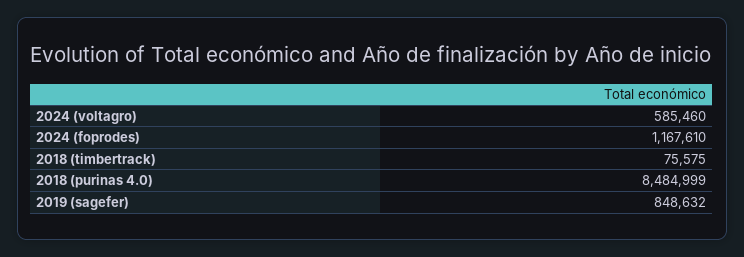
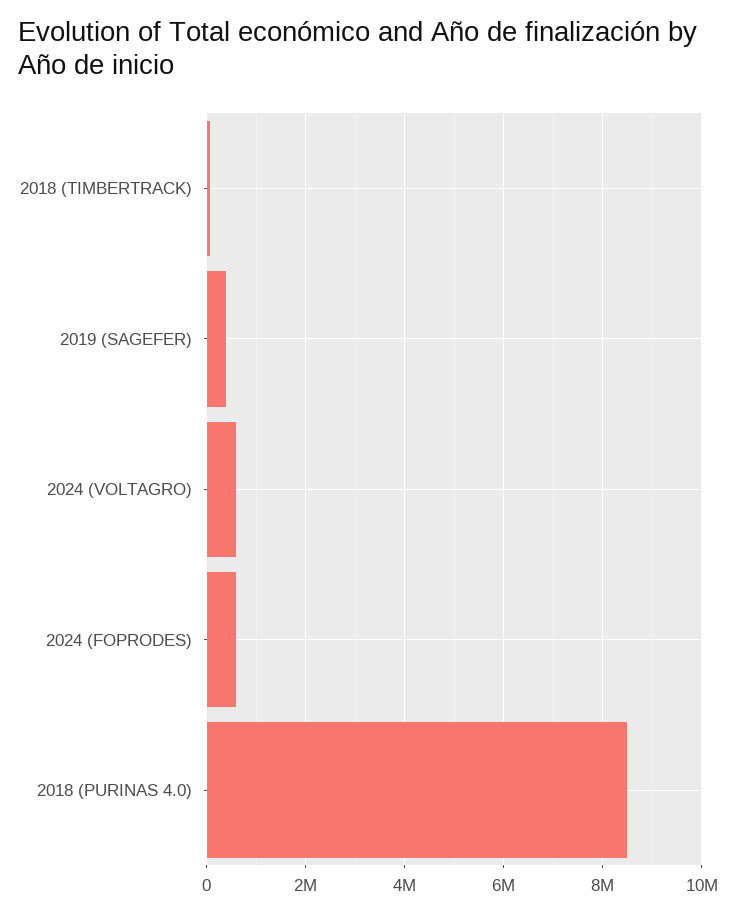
2024 (foprodes): 1167610 -> 600000
2019 (sagefer): 848632 -> 400000

